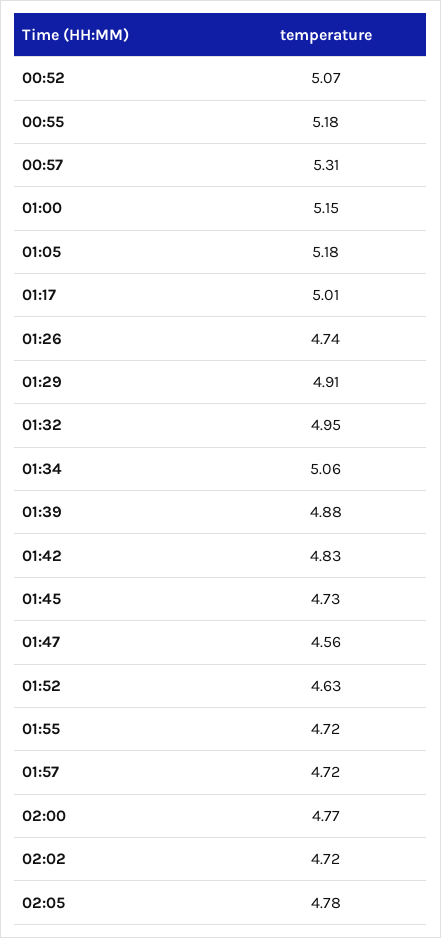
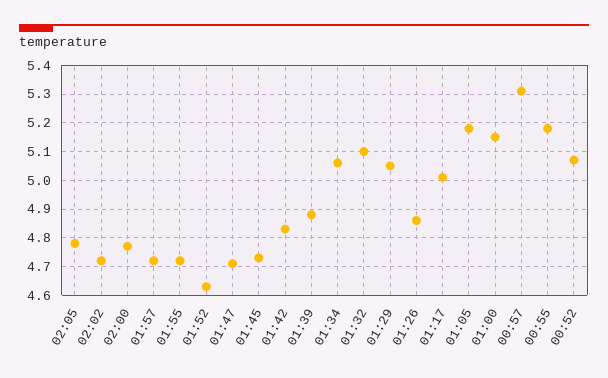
01:26: 4.74 -> 4.85
01:29: 4.91 -> 5.05
01:32: 4.95 -> 5.1
01:47: 4.56 -> 4.7

